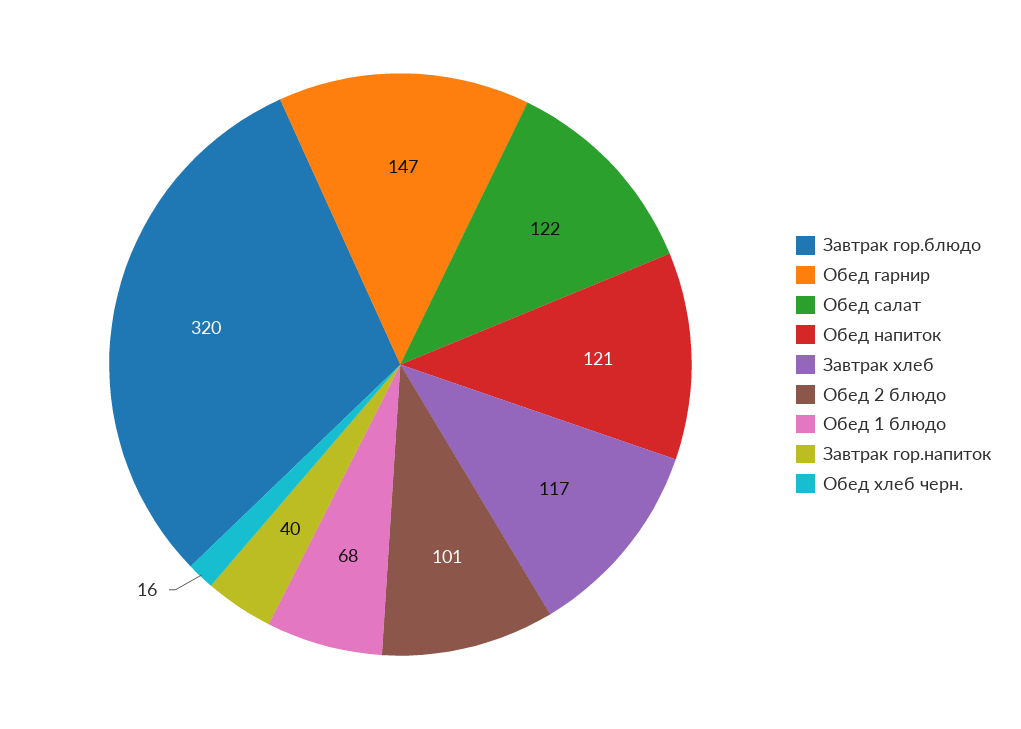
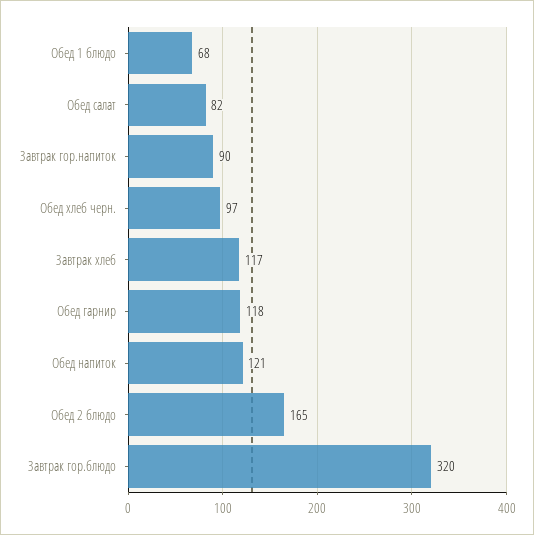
Обед гарнир: 147 -> 118
Обед салат: 122 -> 82
Обед 2 блюдо: 101 -> 165
Завтрак гор.напиток: 40 -> 90
Обед хлеб черн.: 16 -> 97

